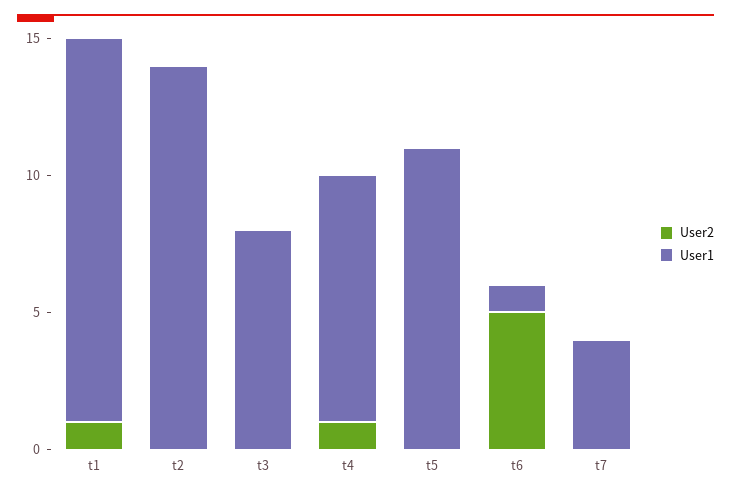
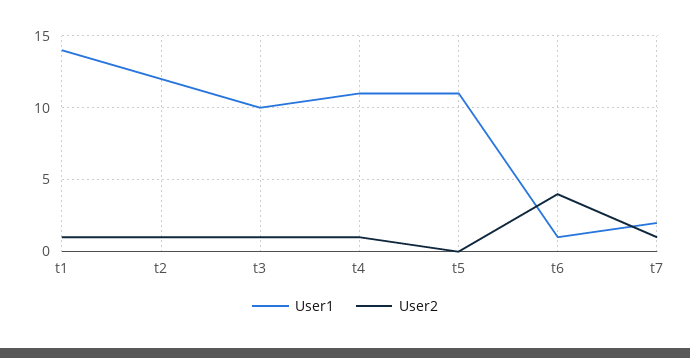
User2, t2: 0 -> 1
User1, t2: 14 -> 12
User2, t3: 0 -> 1
User1, t3: 8 -> 10
User1, t4: 9 -> 11
User2, t6: 5 -> 4
User2, t7: 0 -> 1
User1, t7: 4 -> 2

